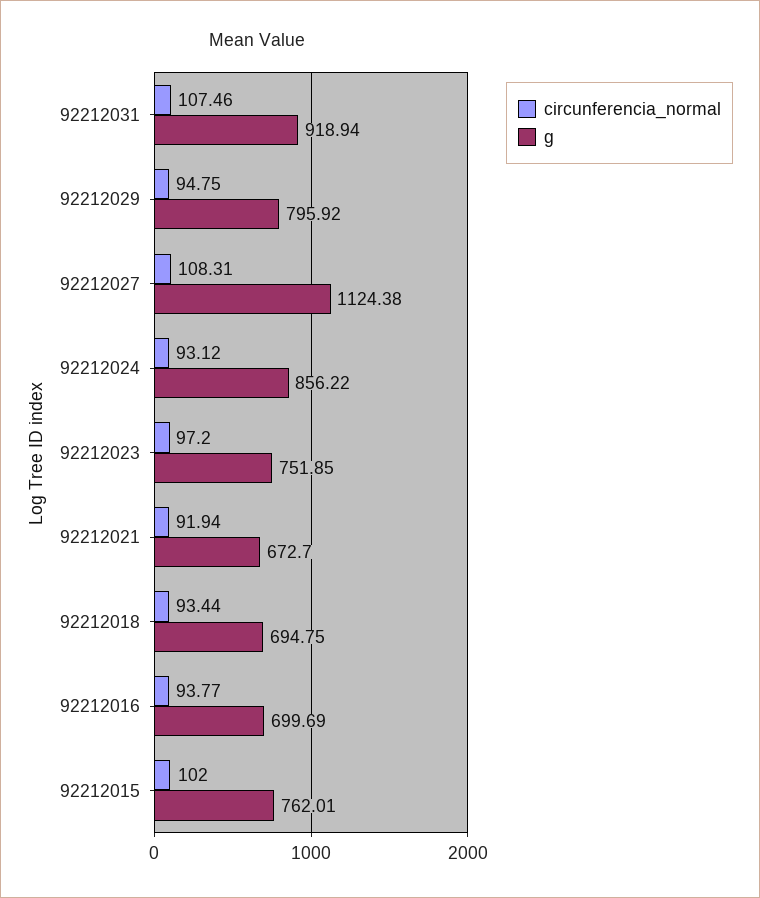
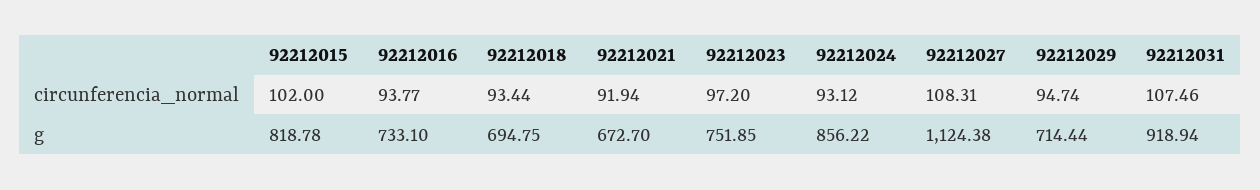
circunferencia_normal, 92212029: 94.75 -> 94.74
g, 92212029: 795.92 -> 714.44
g, 92212016: 699.69 -> 733.1
g, 92212015: 762.01 -> 818.78

